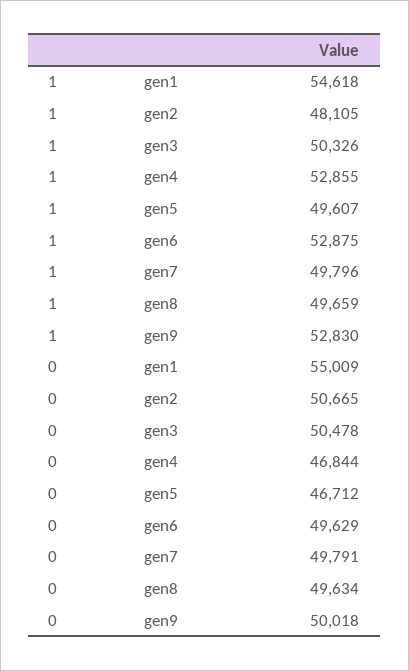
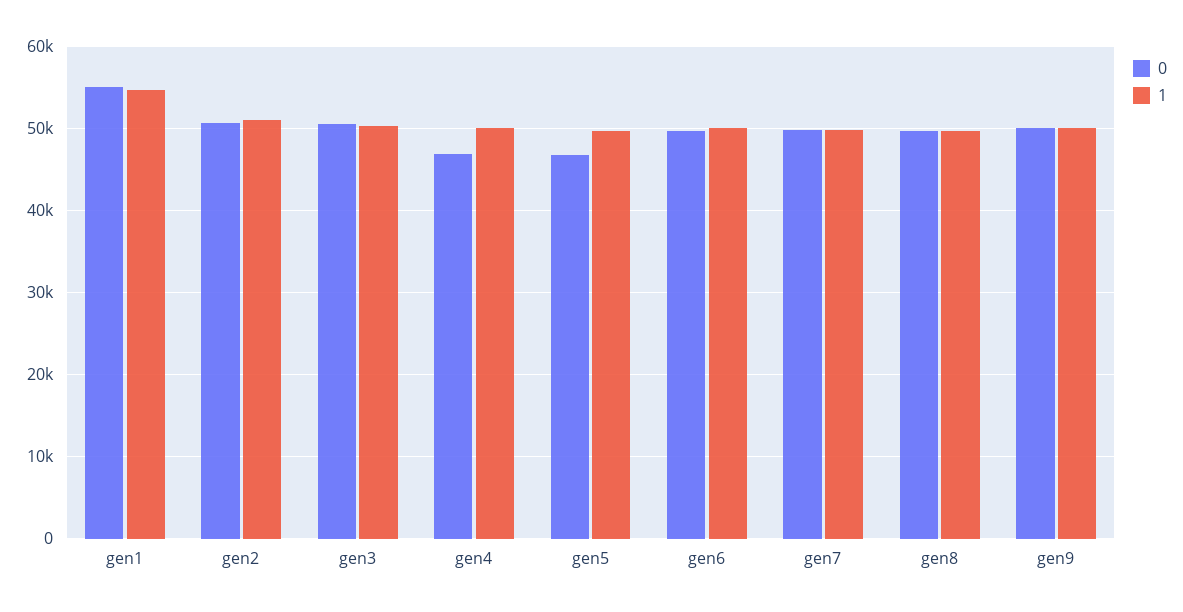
1, gen2: 48105 -> 51000
1, gen4: 52855 -> 50000
1, gen6: 52875 -> 50000
1, gen9: 52830 -> 50000

